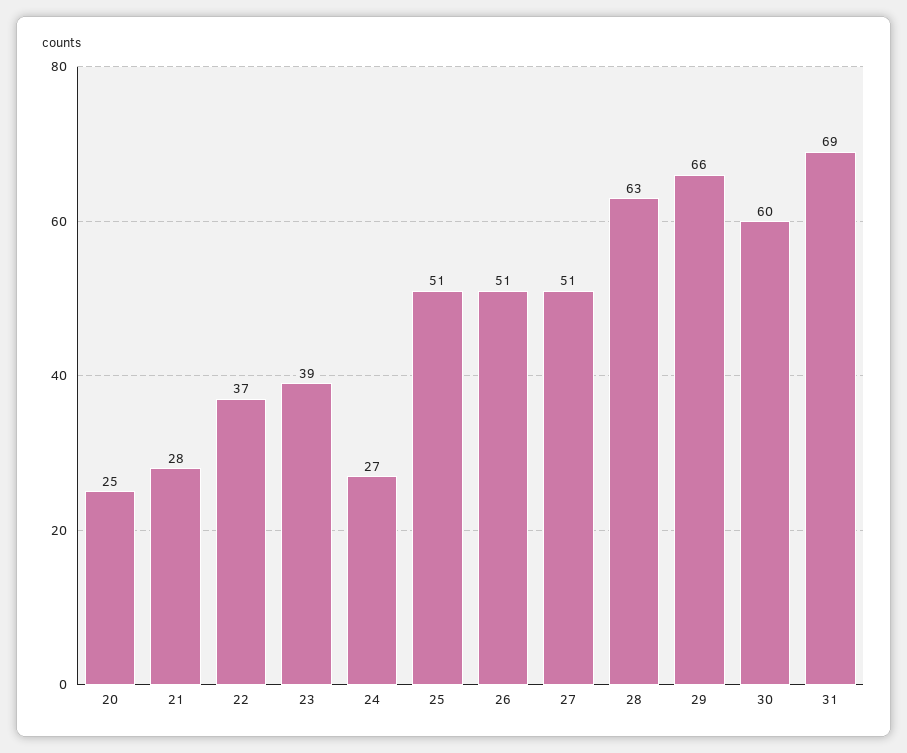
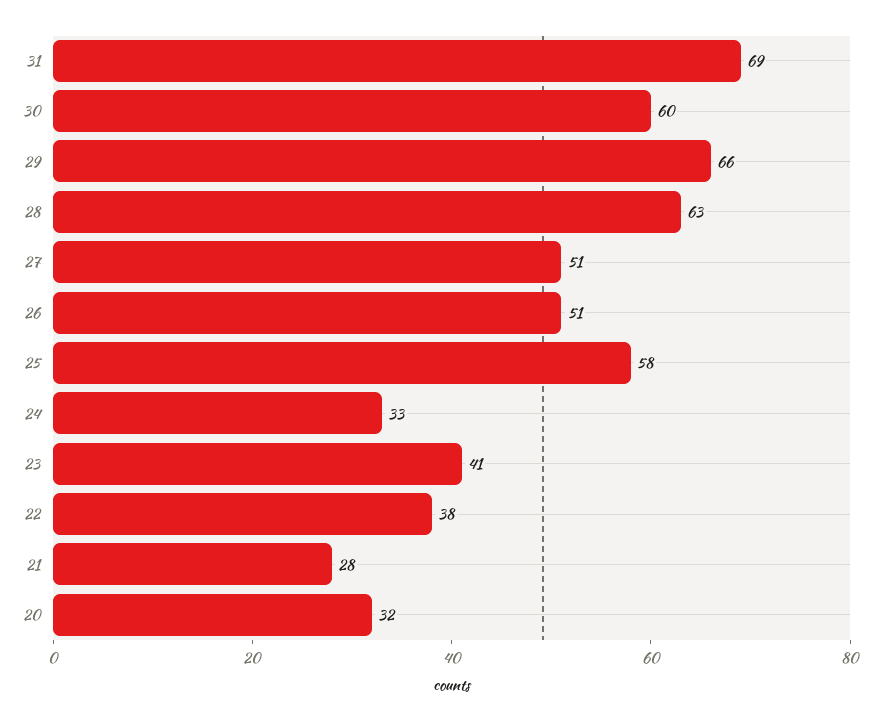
20: 25 -> 32
22: 37 -> 38
23: 39 -> 41
24: 27 -> 33
25: 51 -> 58

